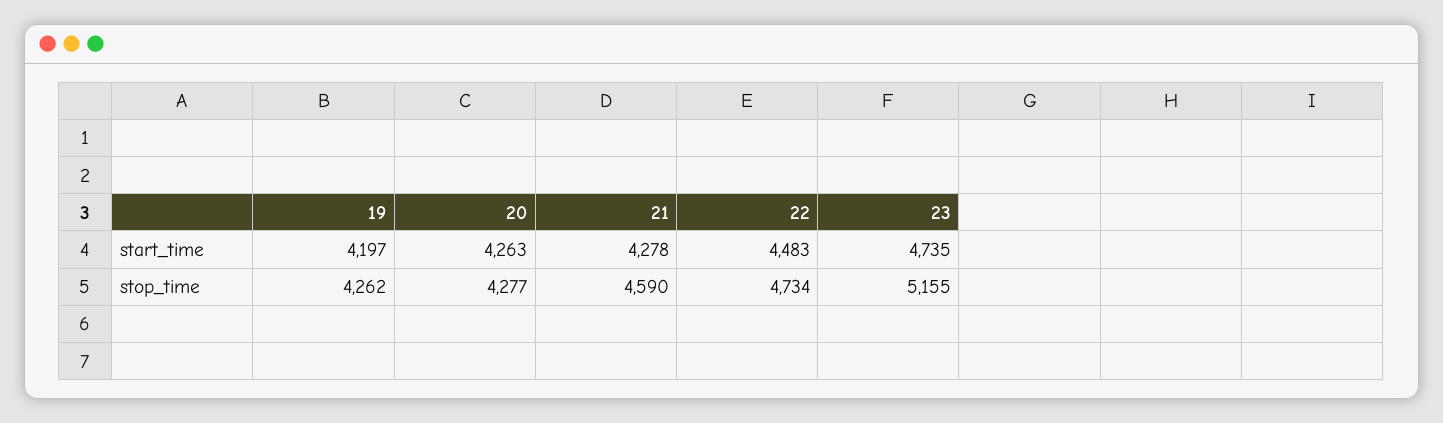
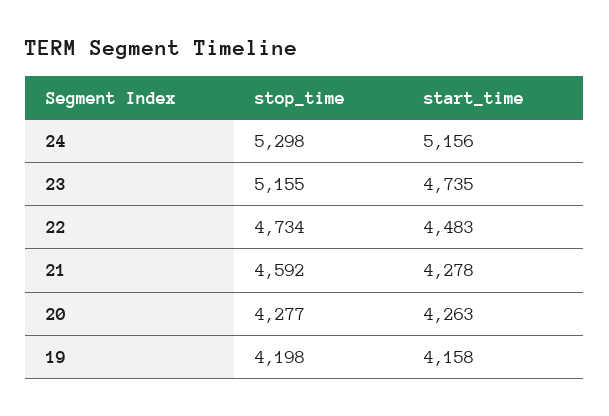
19, start_time: 4197 -> 4158
19, stop_time: 4262 -> 4198
21, stop_time: 4590 -> 4592
24, stop_time: none -> 5298
24, start_time: none -> 5156

